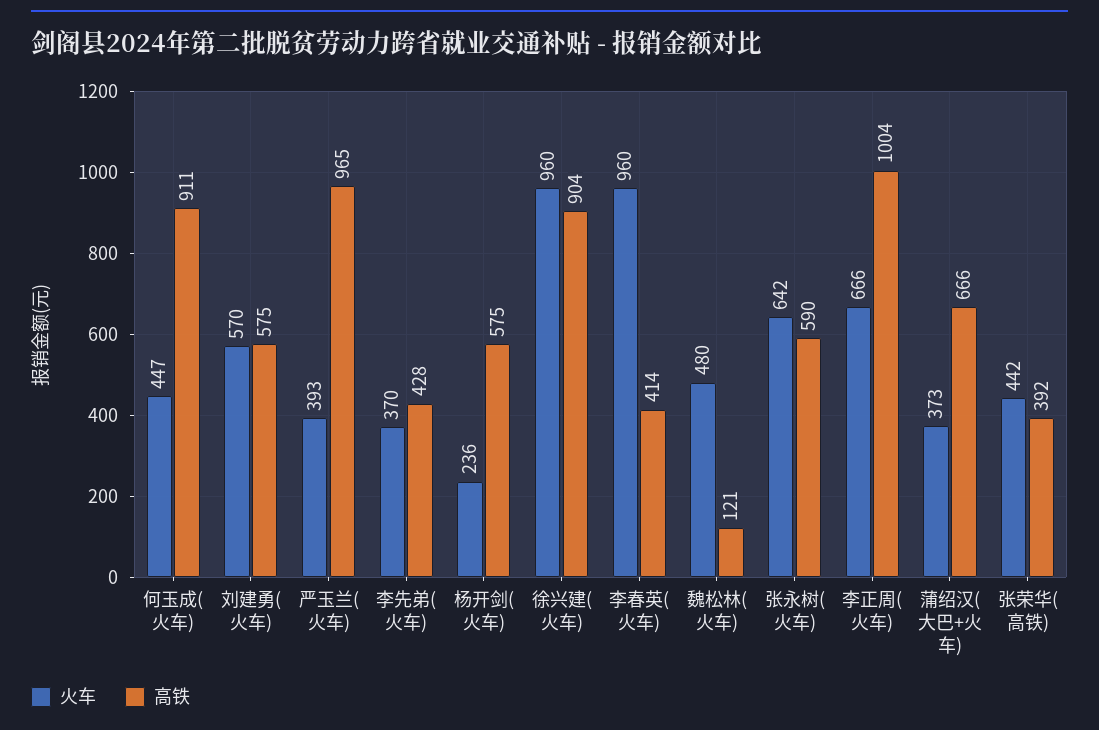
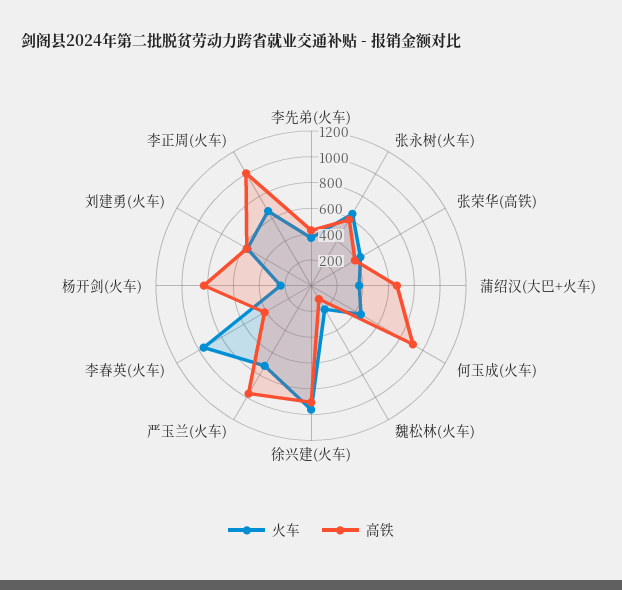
火车, 严玉兰(火车): 393 -> 700
高铁, 杨开剑(火车): 575 -> 800
火车, 魏松林(火车): 480 -> 200

